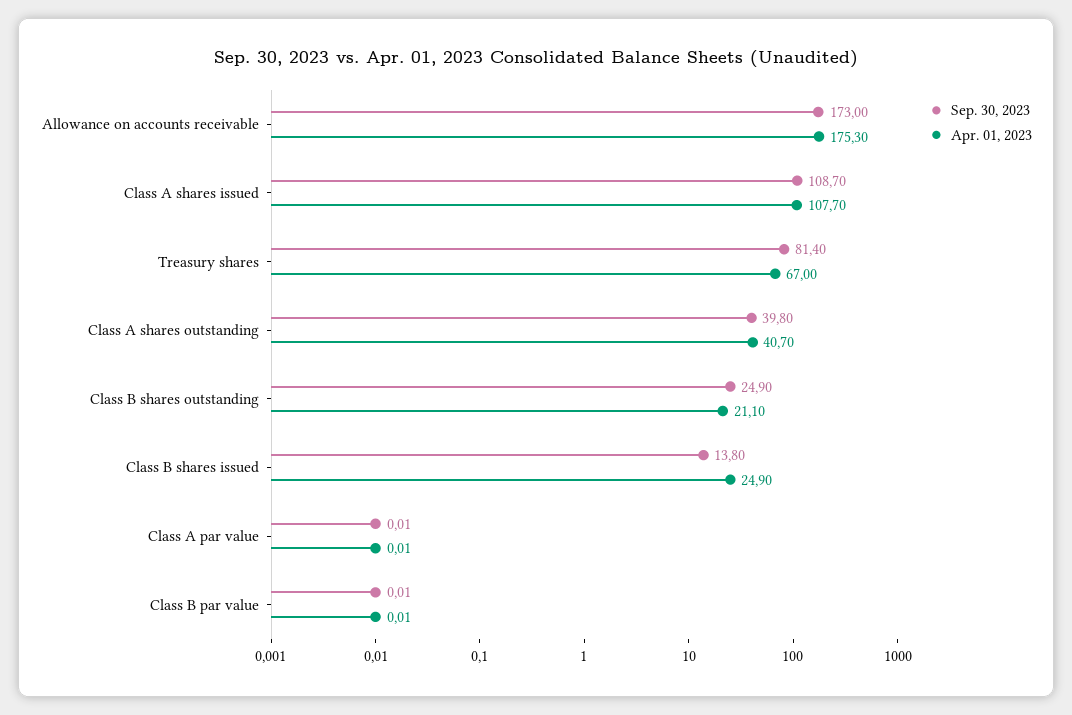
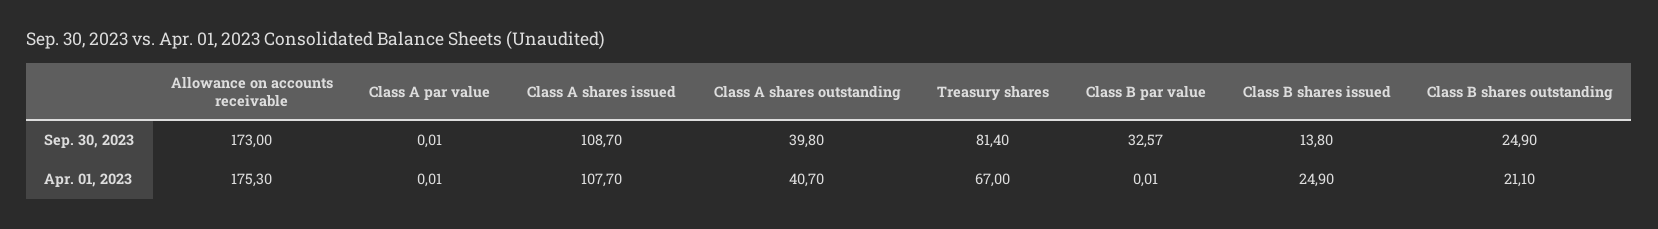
Sep. 30, 2023, Class B par value: 0.01 -> 32.57

